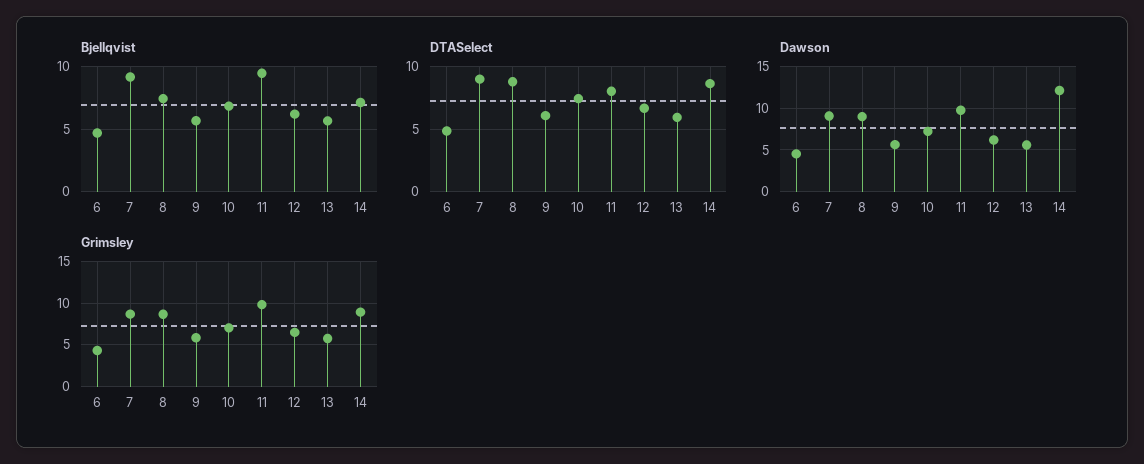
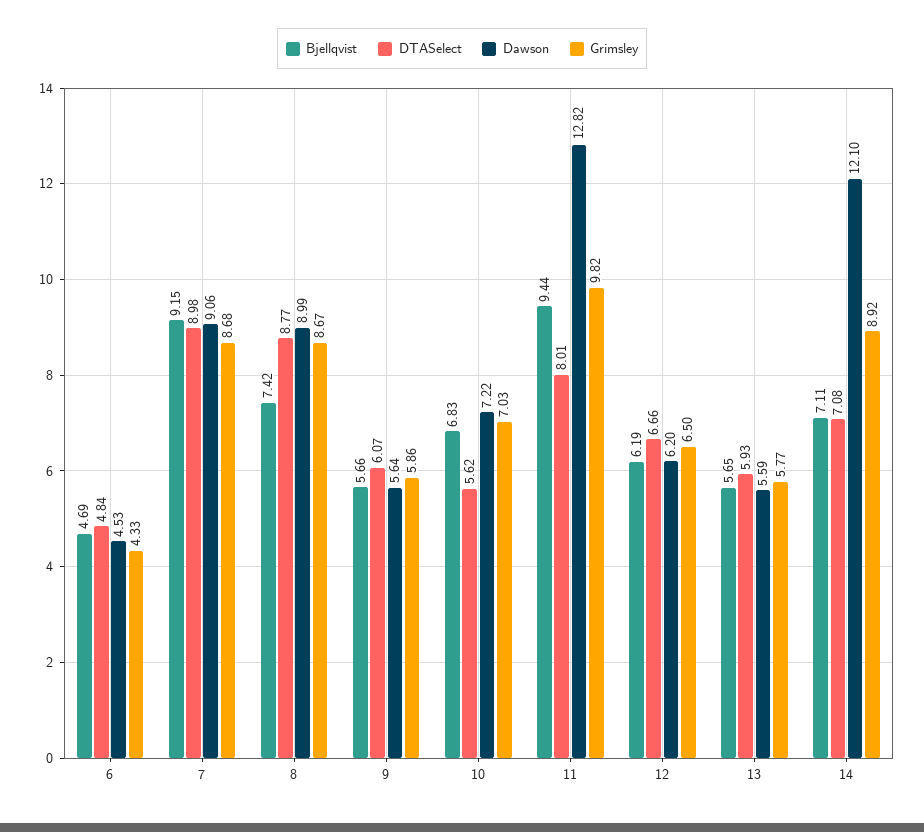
DTASelect, 10: 7.5 -> 5.62
DTASelect, 14: 8.5 -> 7.08
Dawson, 11: 10 -> 12.82

